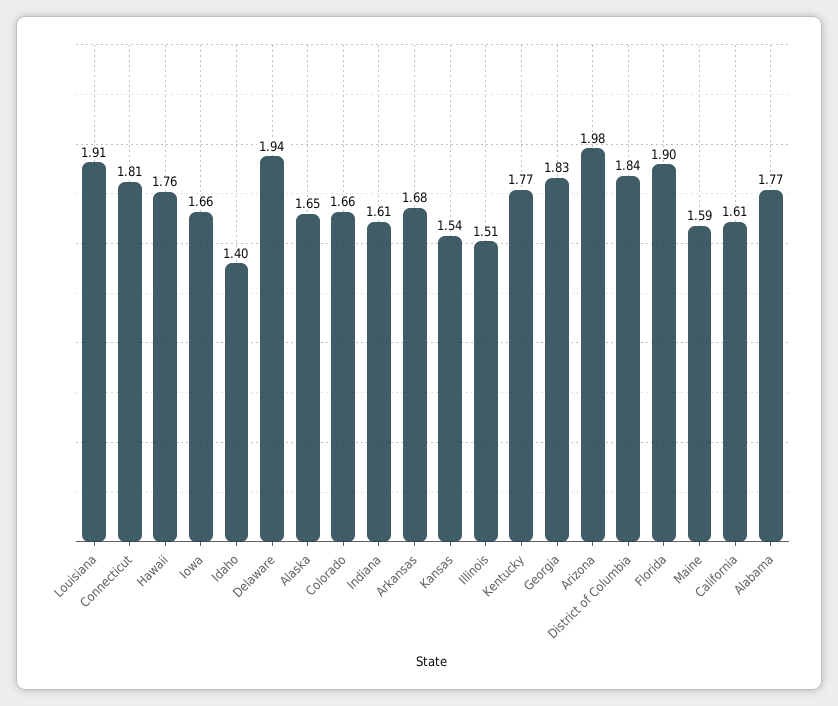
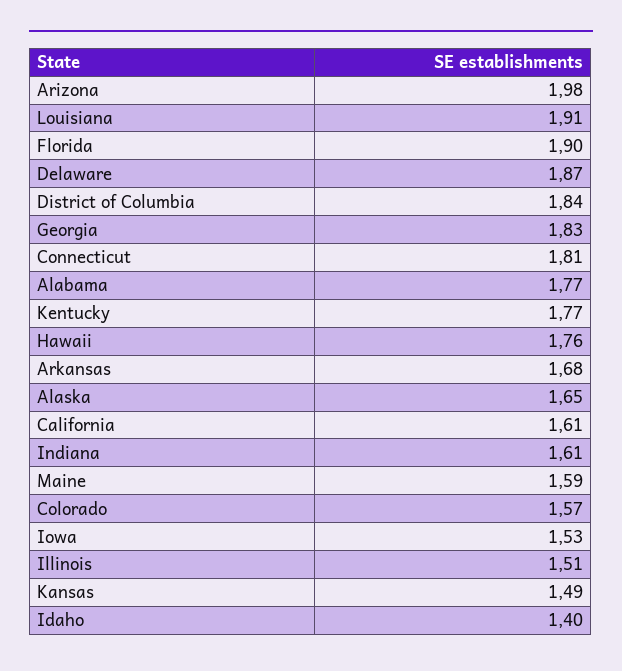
Iowa: 1.66 -> 1.53
Delaware: 1.94 -> 1.87
Colorado: 1.66 -> 1.57
Kansas: 1.54 -> 1.49

